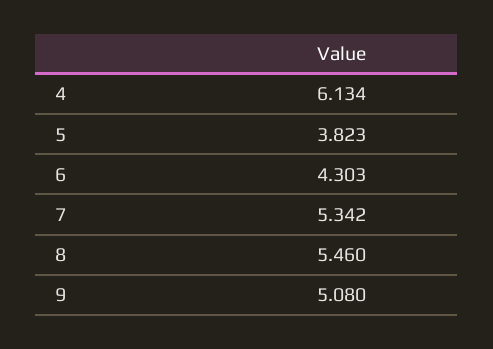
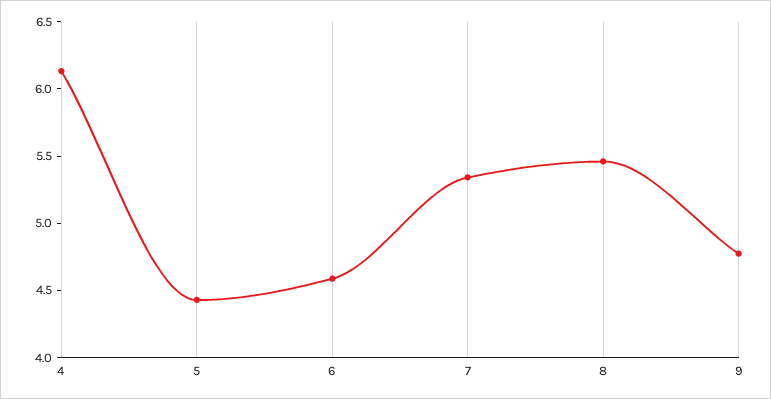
5: 3.823 -> 4.4
6: 4.303 -> 4.6
9: 5.08 -> 4.8

